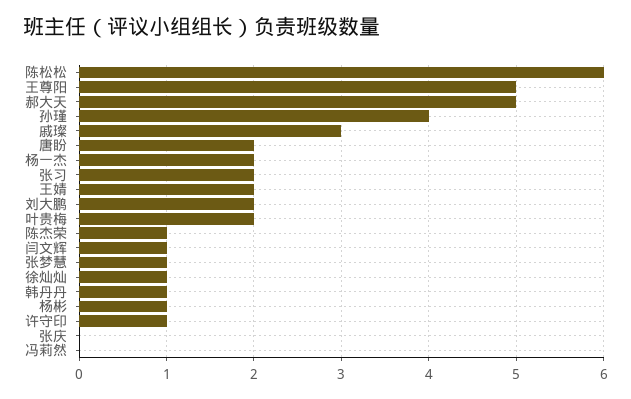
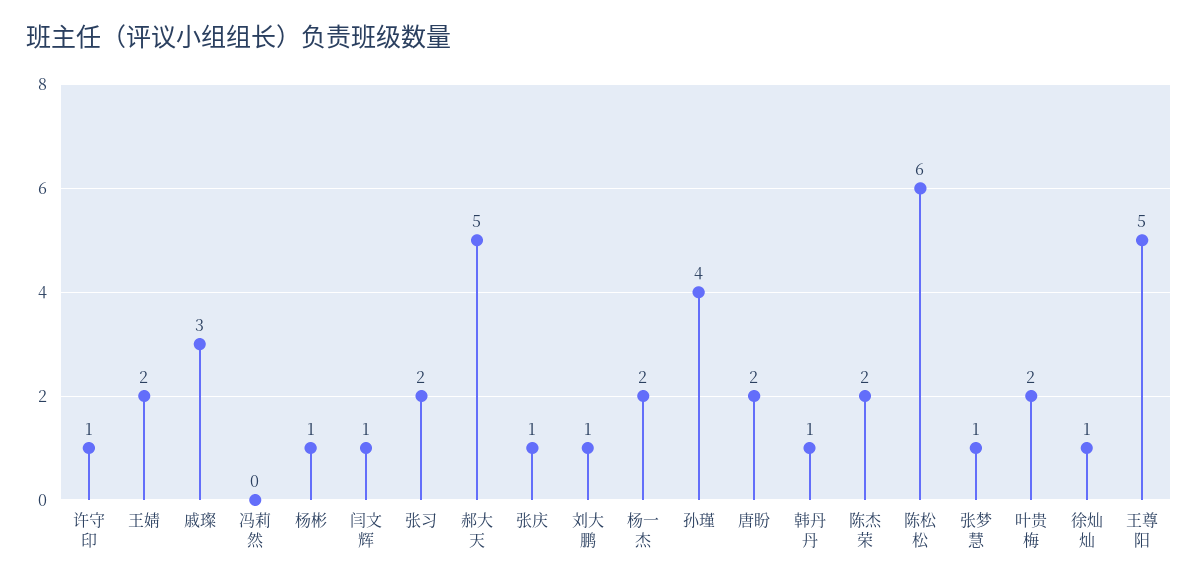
刘大鹏: 2 -> 1
陈杰荣: 1 -> 2
张庆: 0 -> 1

